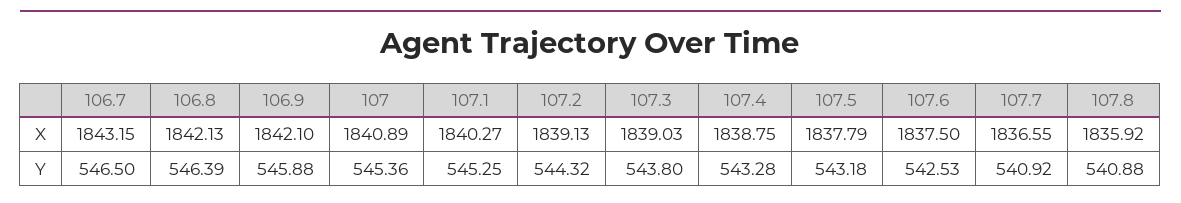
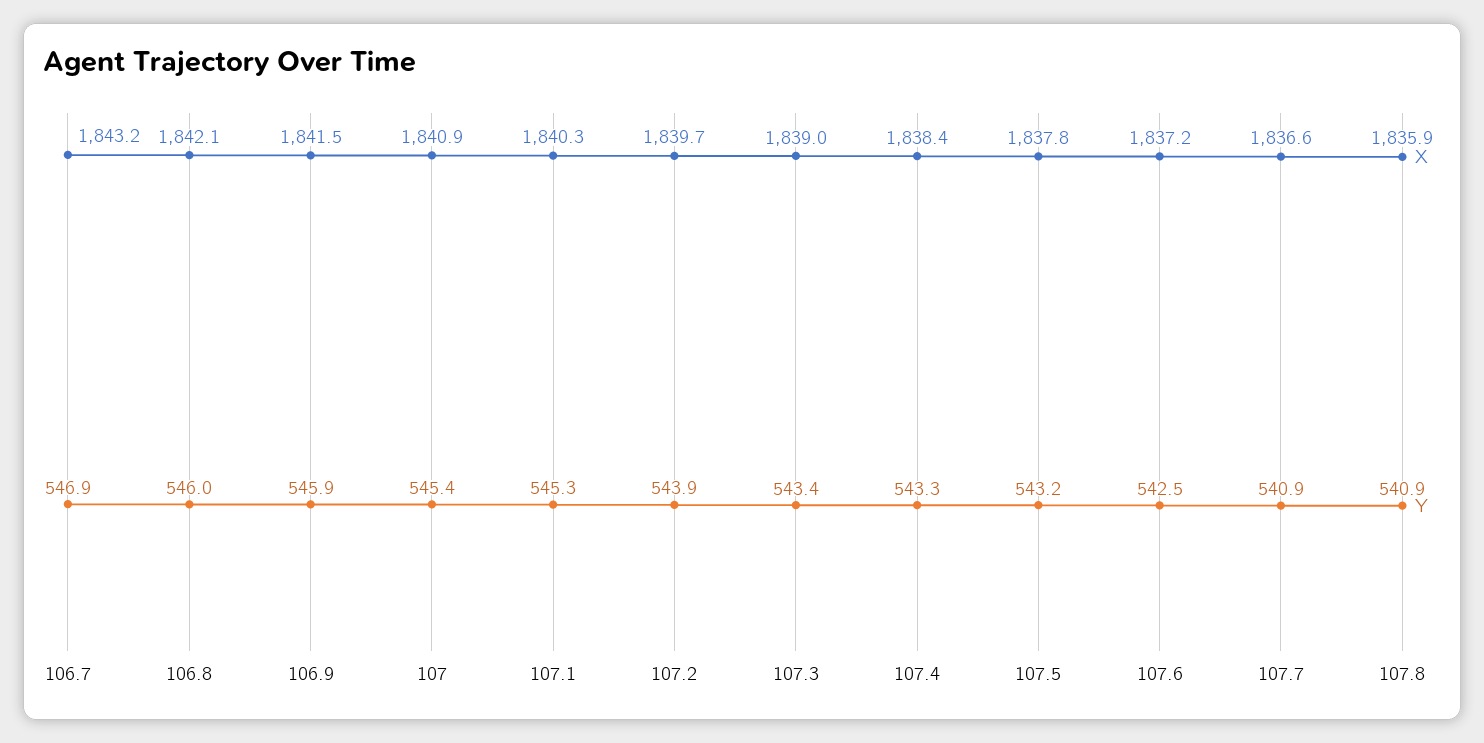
X, 106.9: 1842.1 -> 1841.5
X, 107.2: 1839.13 -> 1839.7
X, 107.4: 1838.75 -> 1838.4
X, 107.6: 1837.5 -> 1837.2
Y, 106.7: 546.5 -> 546.9
Y, 106.8: 546.39 -> 546
Y, 107.2: 544.32 -> 543.9
Y, 107.3: 543.8 -> 543.4

